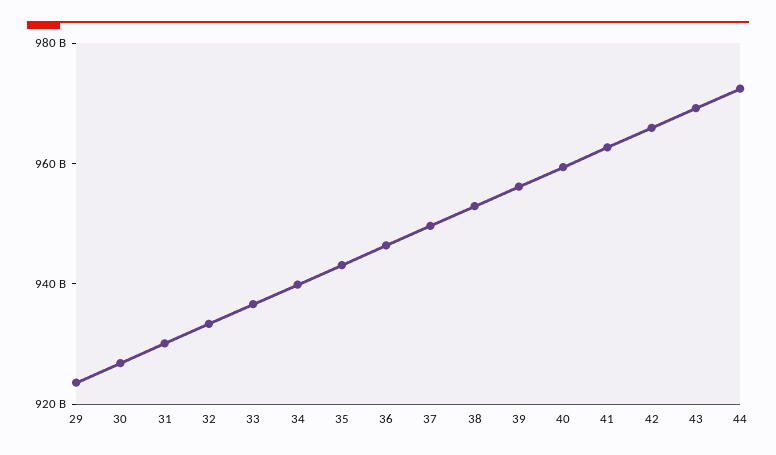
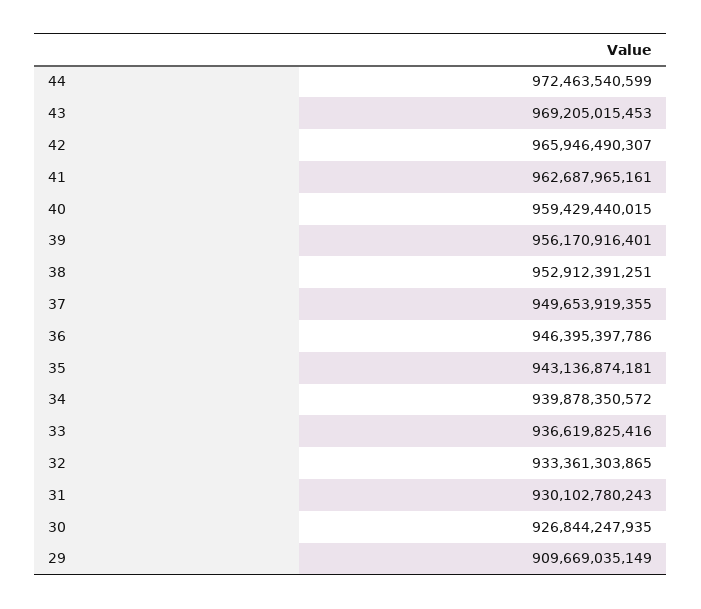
29: 925000000000 -> 909669035149

